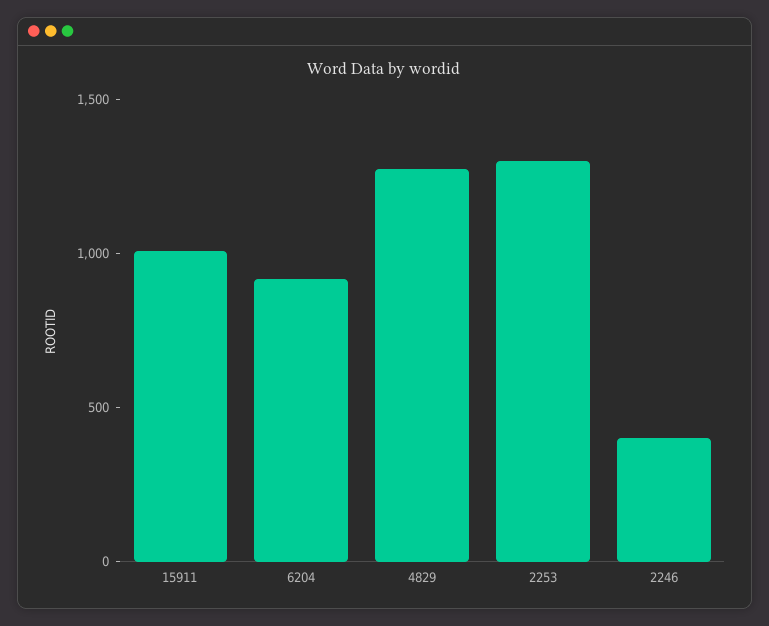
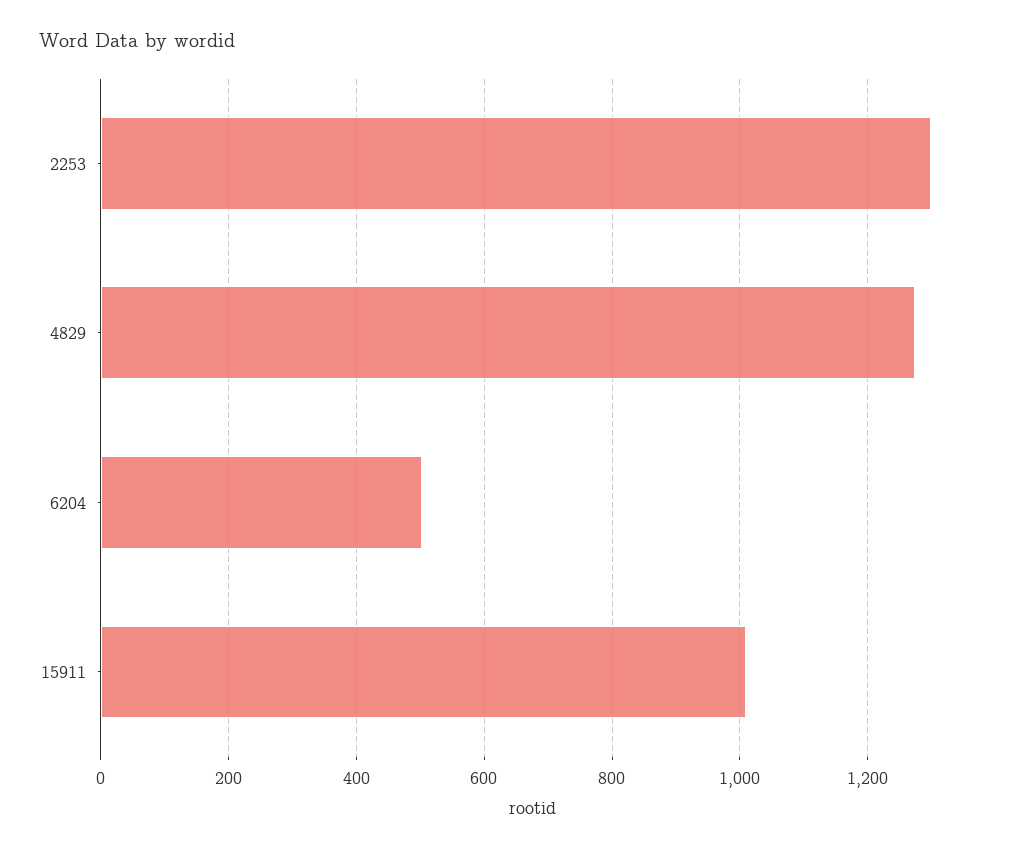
6204: 900 -> 500
2246: 400 -> none

